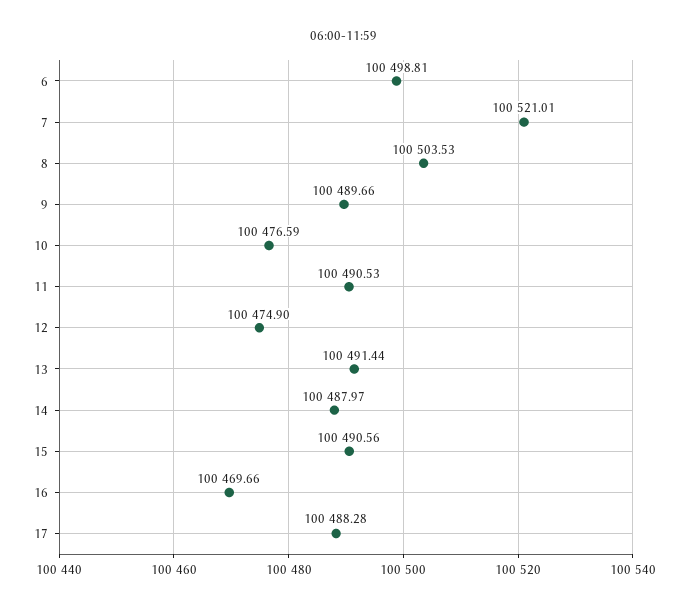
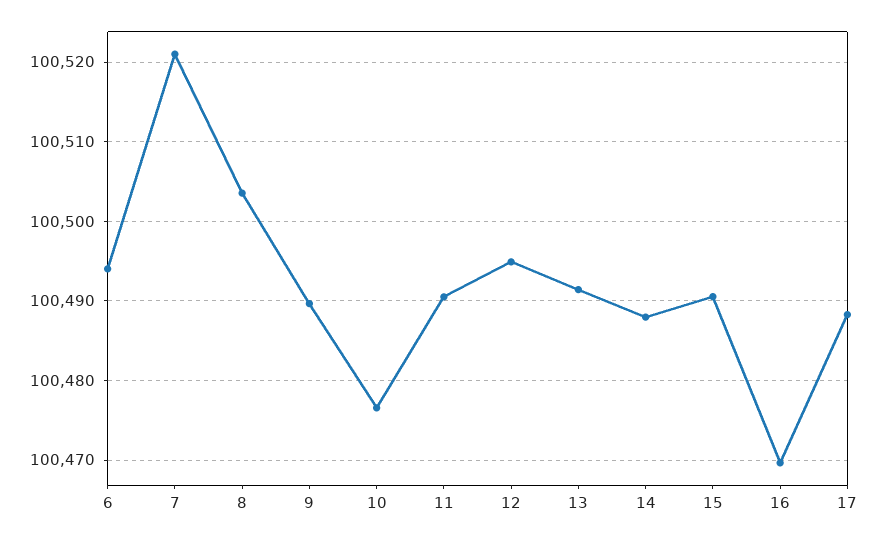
6: 100498.81 -> 100494
12: 100474.9 -> 100495

